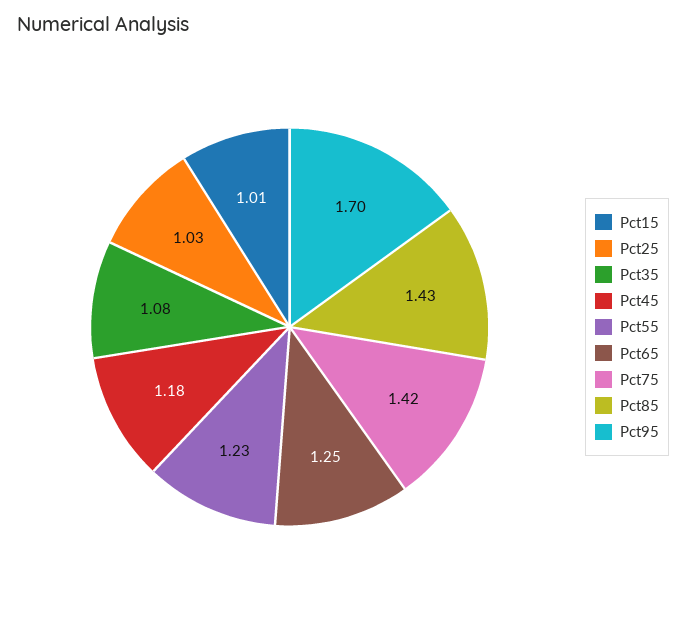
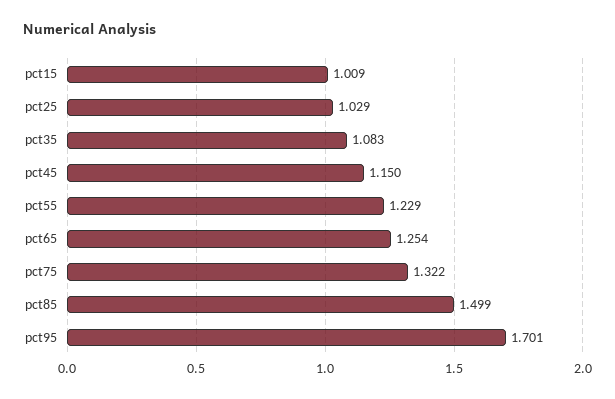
Pct45: 1.18 -> 1.15
Pct75: 1.42 -> 1.322
Pct85: 1.43 -> 1.499

